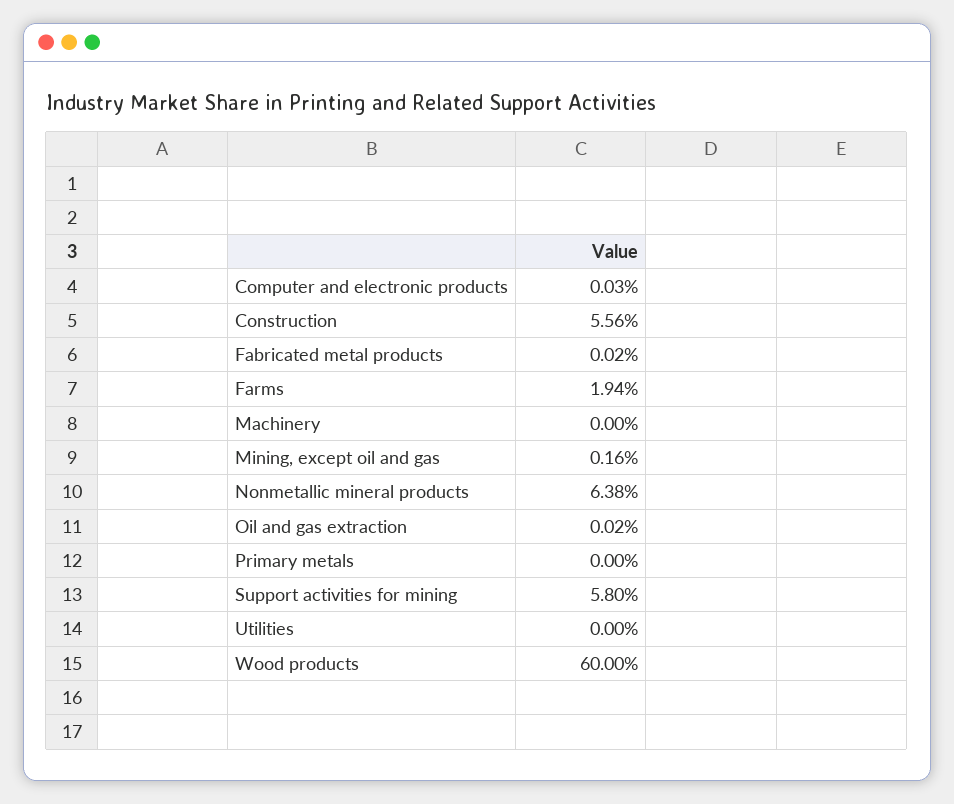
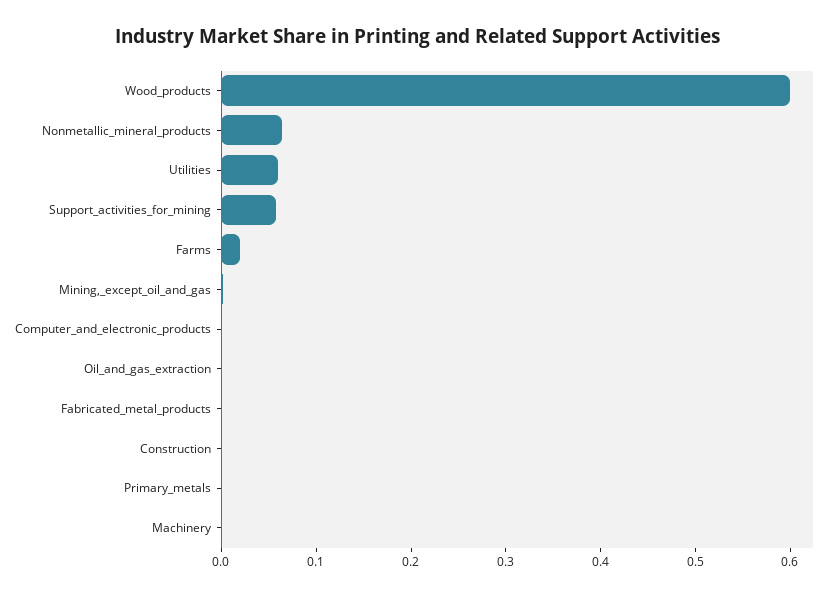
Construction: 0.0556 -> 0
Utilities: 0 -> 0.06

